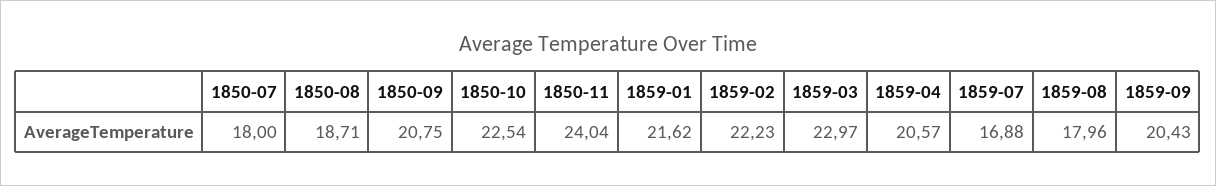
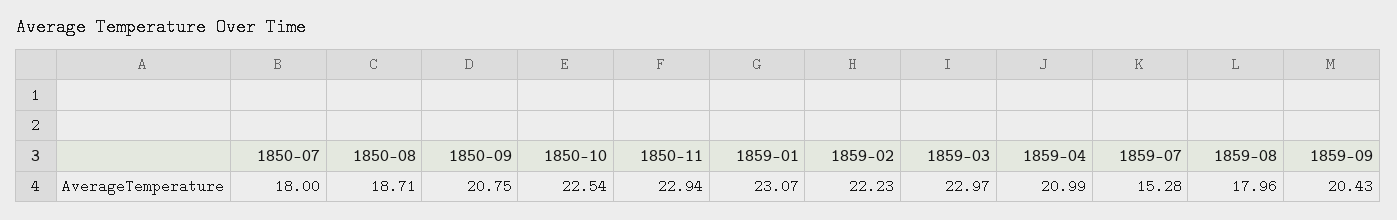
1850-11: 24.04 -> 22.94
1859-01: 21.62 -> 23.07
1859-04: 20.57 -> 20.99
1859-07: 16.88 -> 15.28

